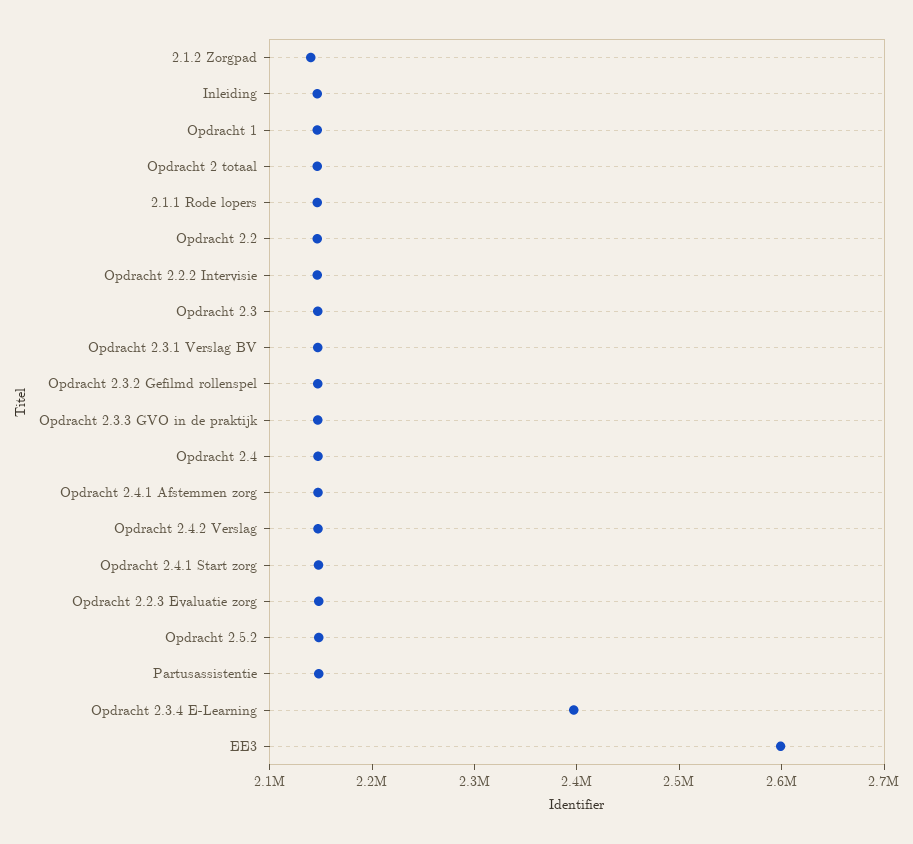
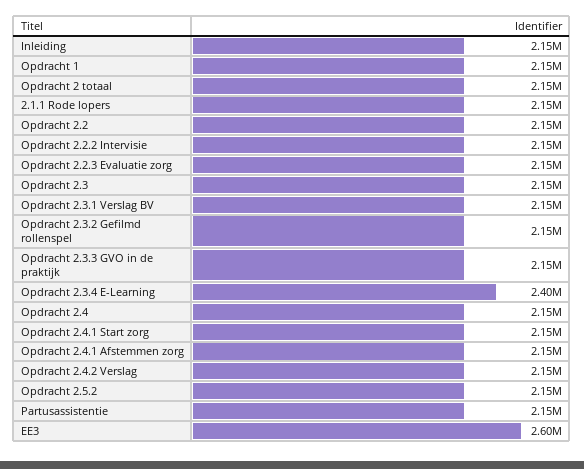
2.1.2 Zorgpad: 2140000 -> none

